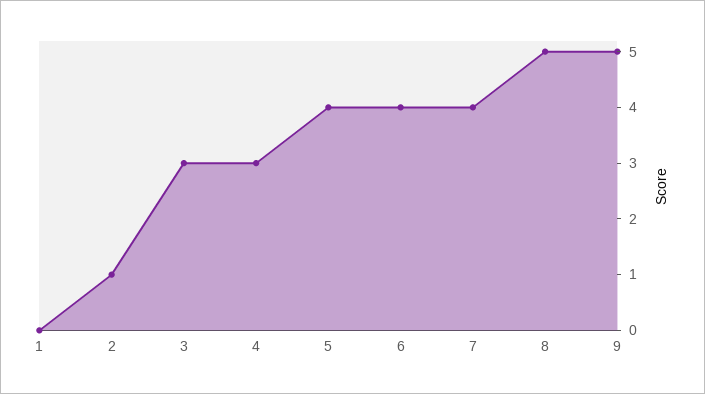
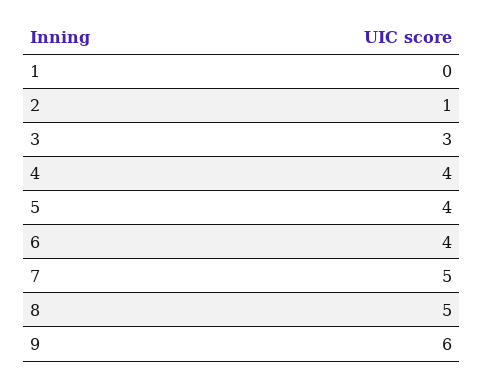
4: 3 -> 4
7: 4 -> 5
9: 5 -> 6

